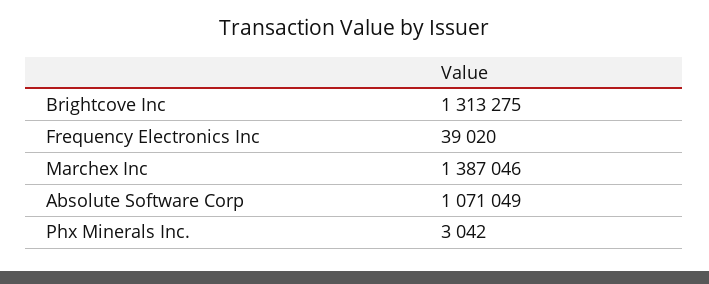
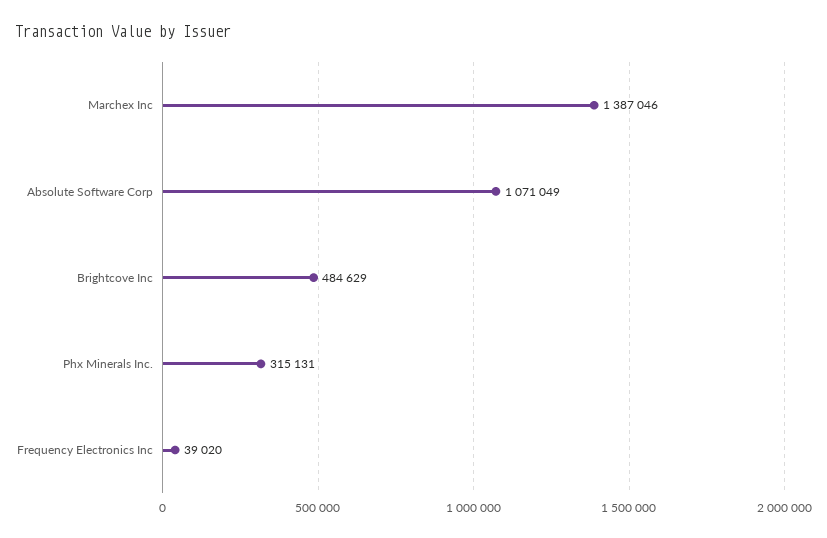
Brightcove Inc: 1313275 -> 484629
Phx Minerals Inc.: 3042 -> 315131

